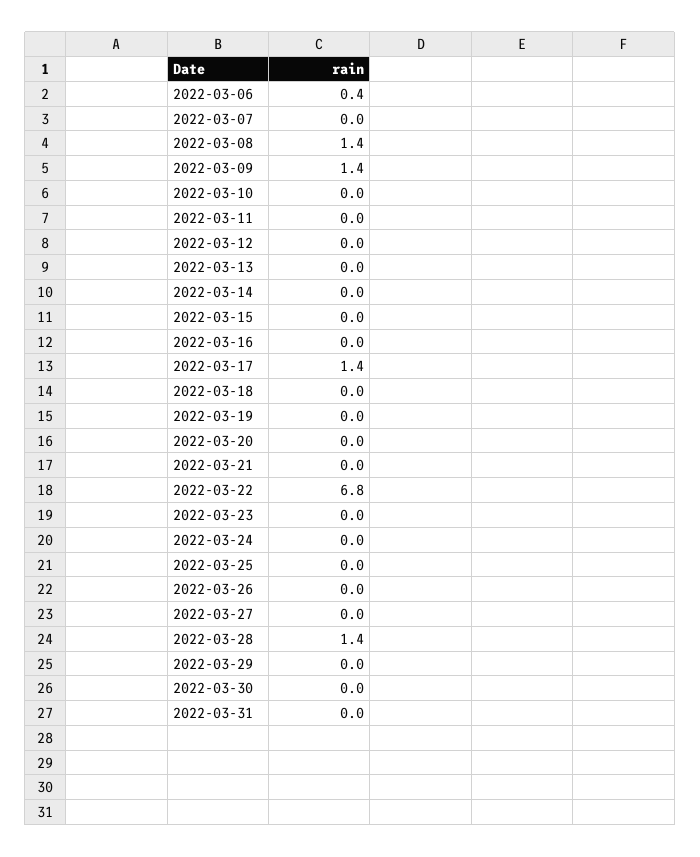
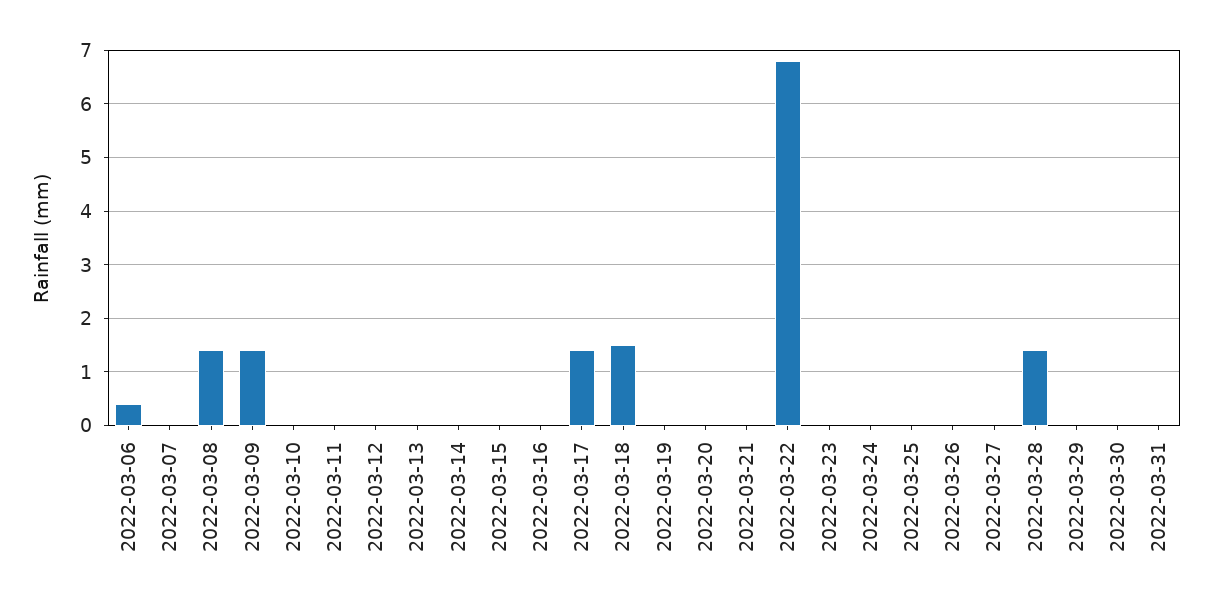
2022-03-18: 0 -> 1.5

